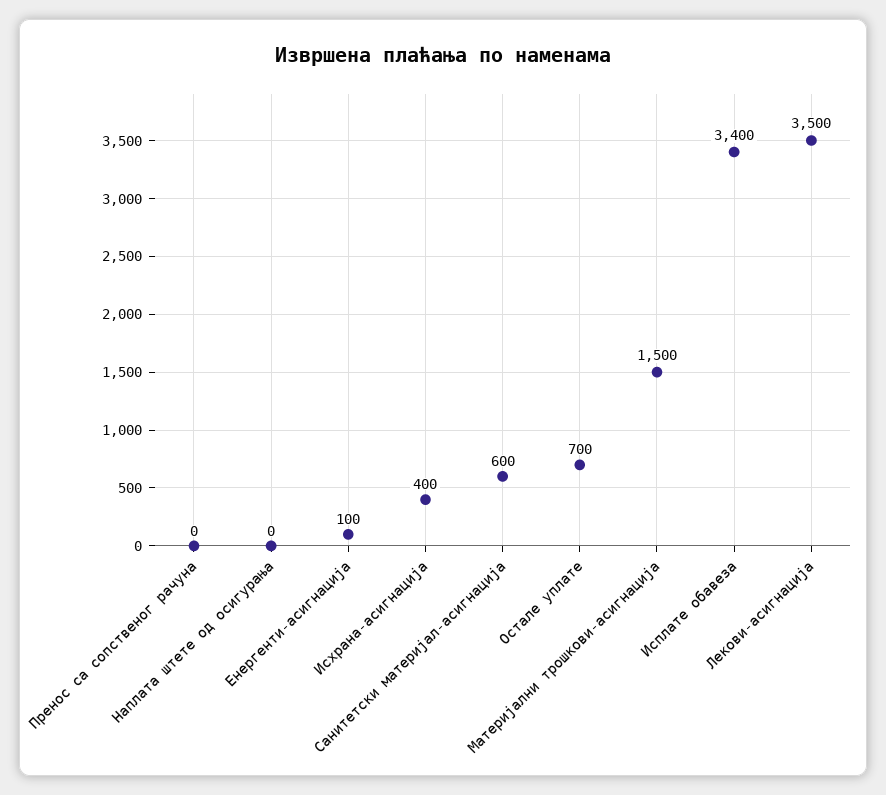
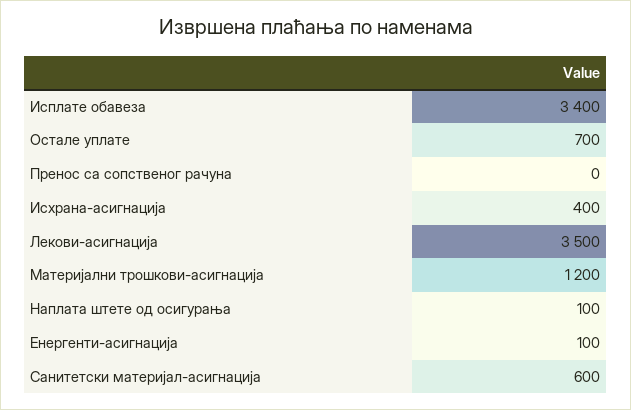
Наплата штете од осигурања: 0 -> 100
Материјални трошкови-асигнација: 1500 -> 1200

